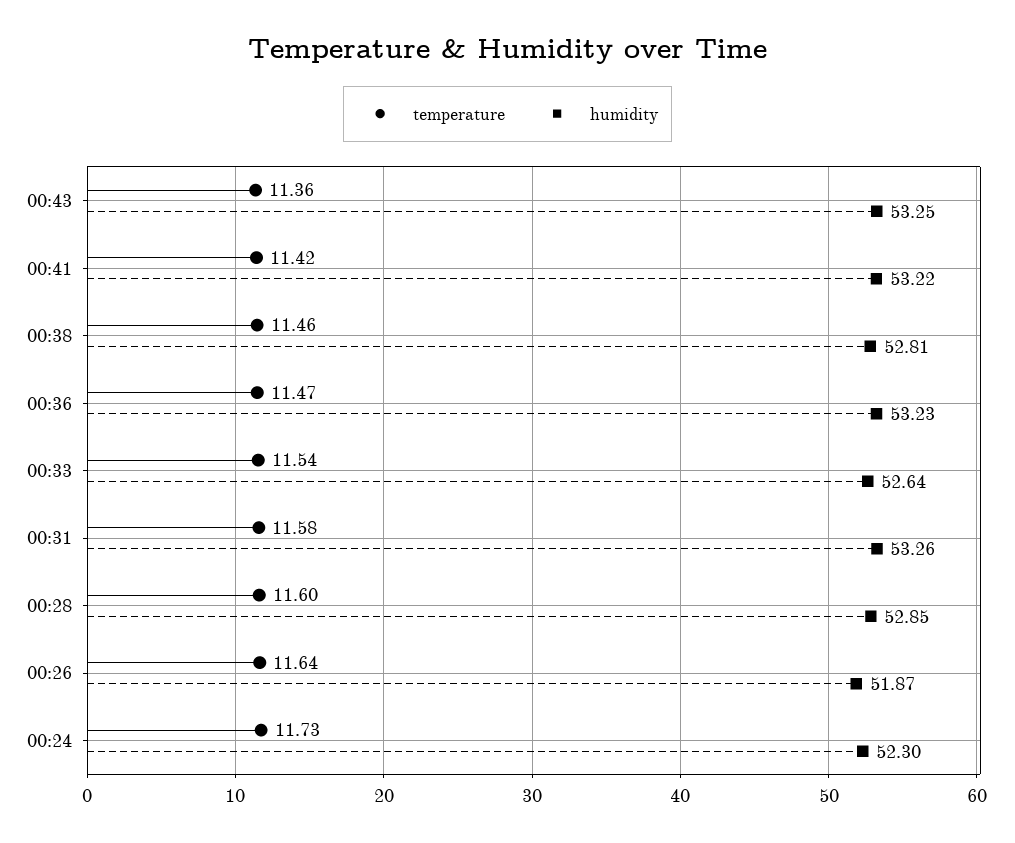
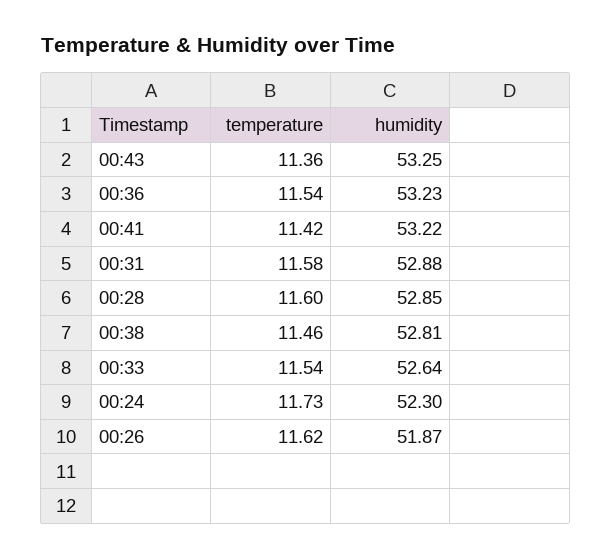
temperature, 00:36: 11.47 -> 11.54
humidity, 00:31: 53.26 -> 52.88
temperature, 00:26: 11.64 -> 11.62

